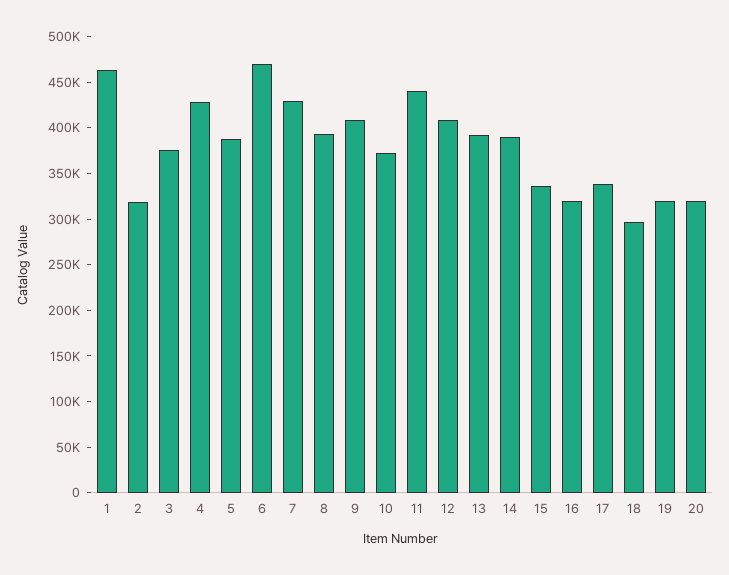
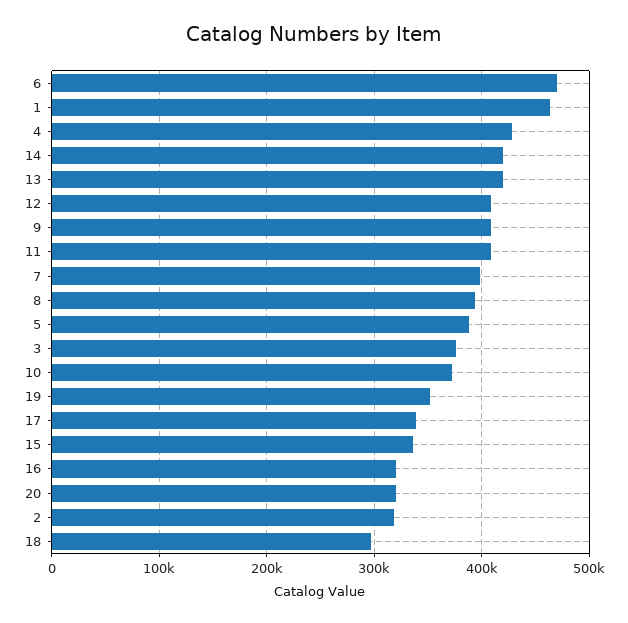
7: 430000 -> 400000
11: 440000 -> 410000
13: 390000 -> 420000
14: 390000 -> 420000
19: 320000 -> 350000

